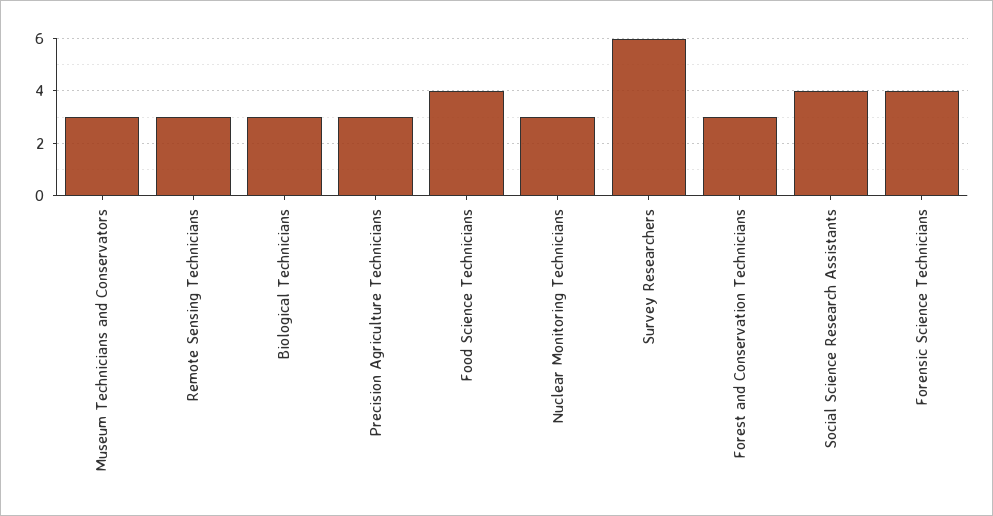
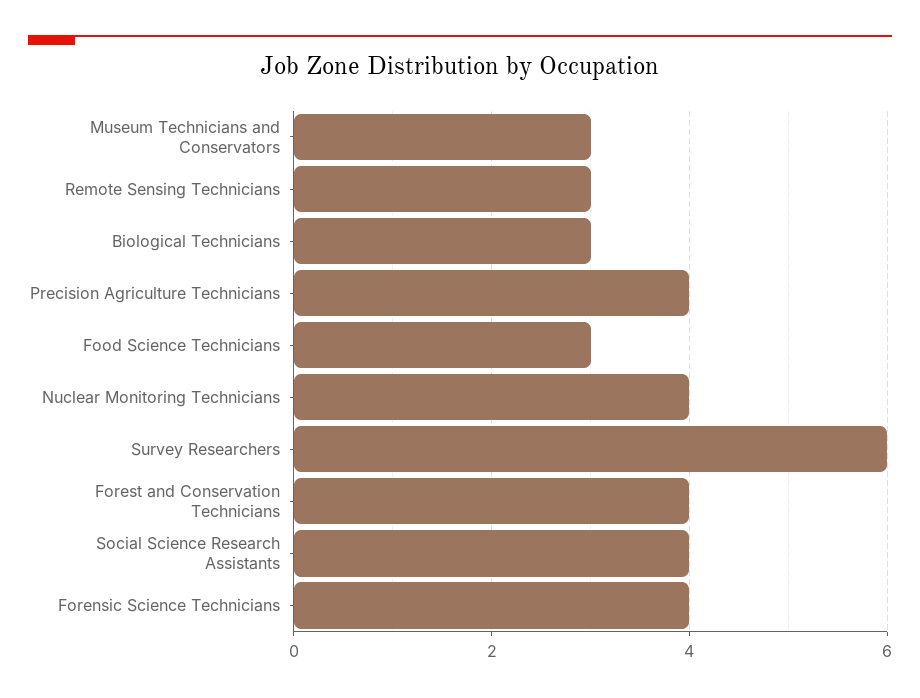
Precision Agriculture Technicians: 3 -> 4
Food Science Technicians: 4 -> 3
Nuclear Monitoring Technicians: 3 -> 4
Forest and Conservation Technicians: 3 -> 4

